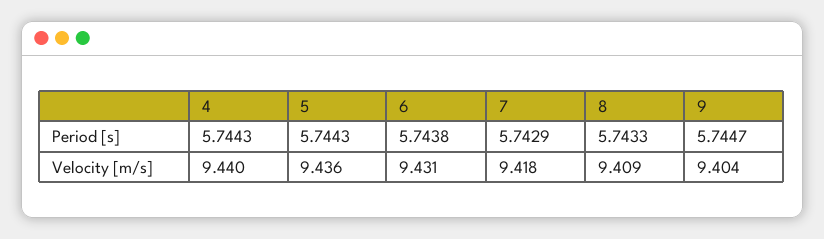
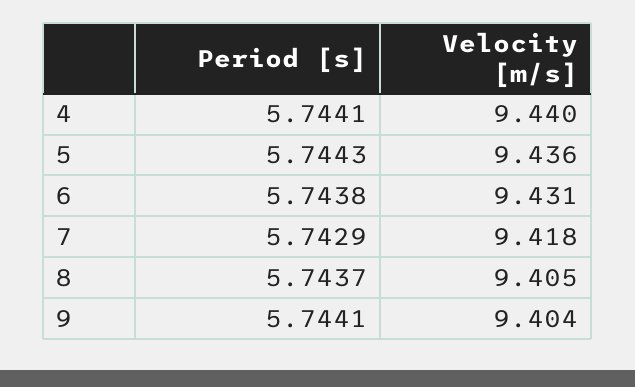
4, Period [s]: 5.7443 -> 5.7441
8, Period [s]: 5.7433 -> 5.7437
9, Period [s]: 5.7447 -> 5.7441
8, Velocity [m/s]: 9.409 -> 9.405

